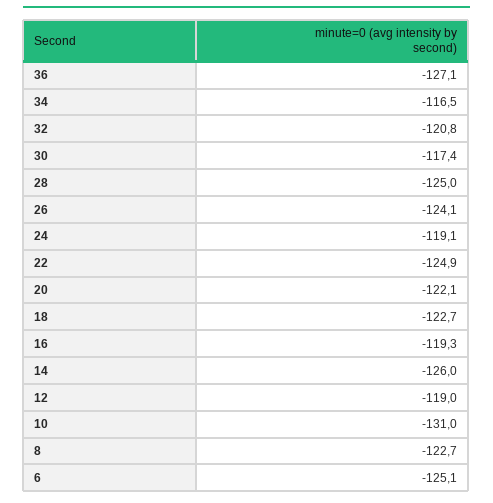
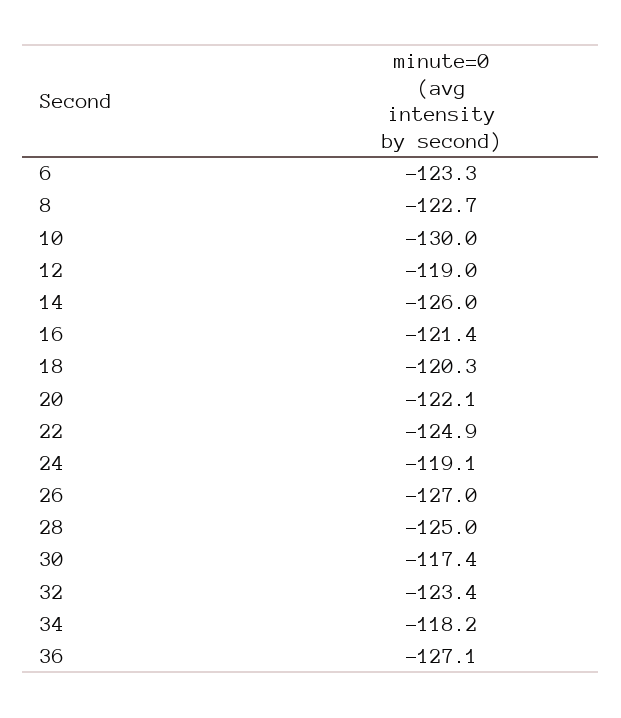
34: -116.5 -> -118.2
32: -120.8 -> -123.4
26: -124.1 -> -127
18: -122.7 -> -120.3
16: -119.3 -> -121.4
10: -131 -> -130
6: -125.1 -> -123.3

